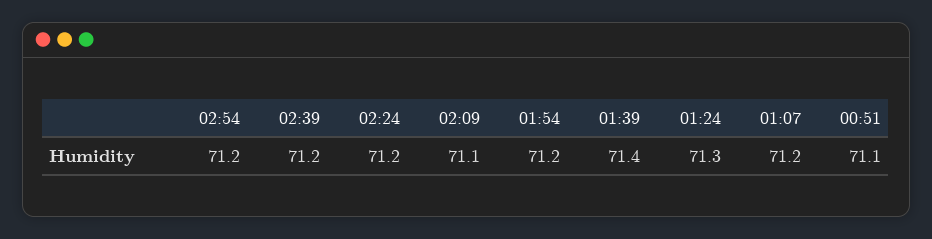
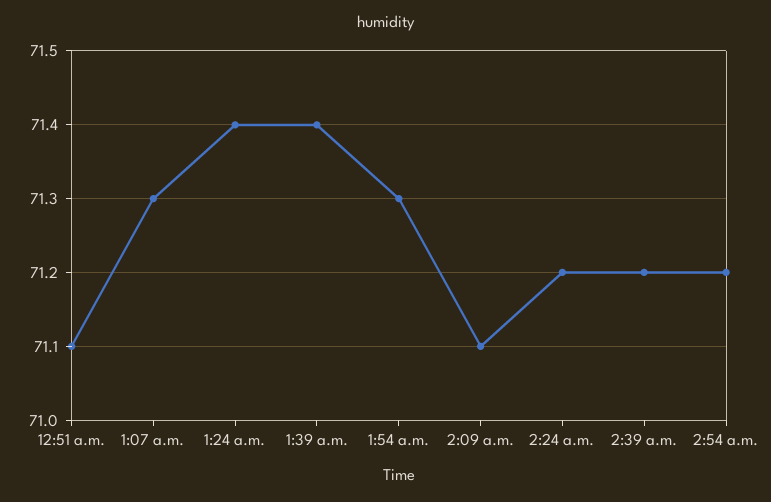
01:54: 71.2 -> 71.3
01:24: 71.3 -> 71.4
01:07: 71.2 -> 71.3

